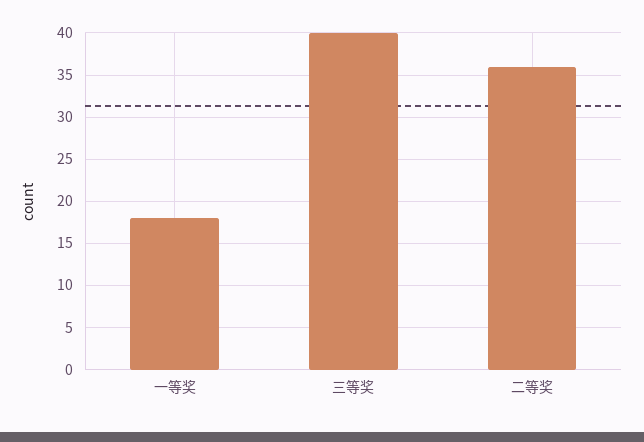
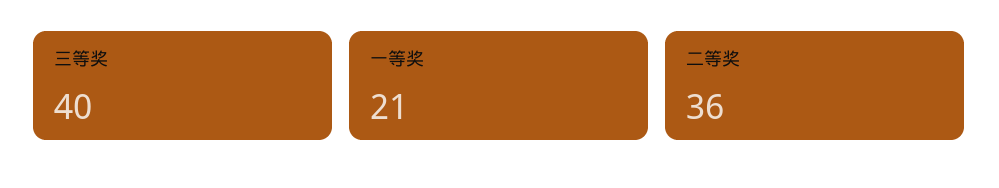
一等奖: 18 -> 21

